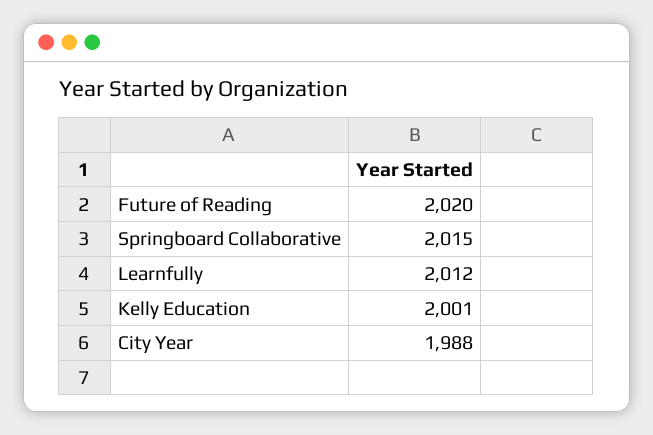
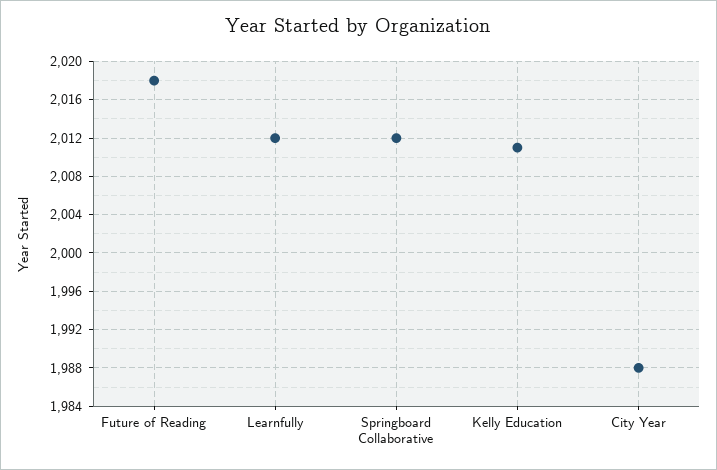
Future of Reading: 2020 -> 2018
Springboard Collaborative: 2015 -> 2012
Kelly Education: 2001 -> 2011

